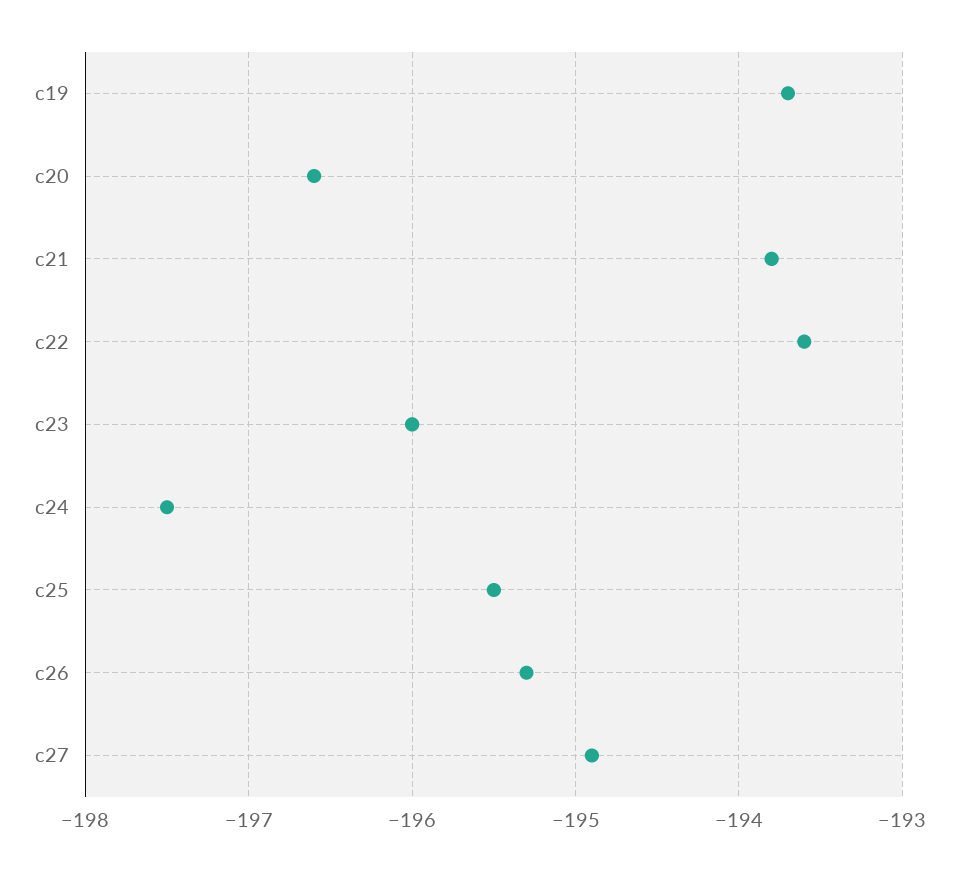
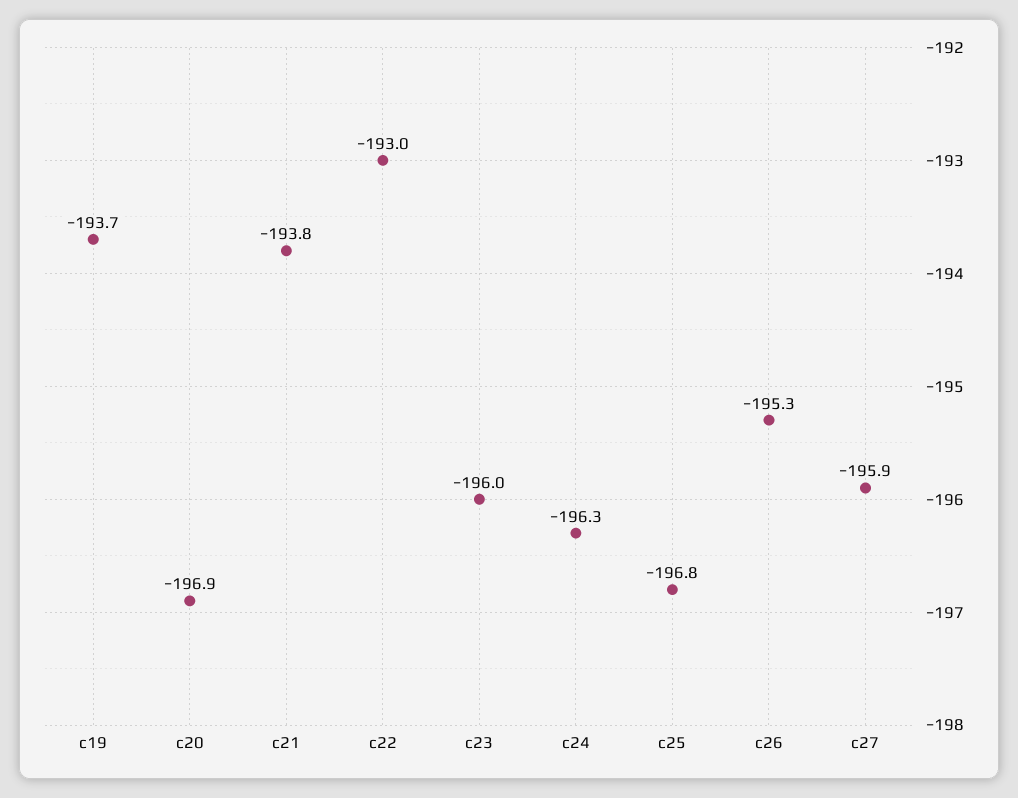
c20: -196.6 -> -196.9
c22: -193.6 -> -193
c24: -197.5 -> -196.3
c25: -195.5 -> -196.8
c27: -194.9 -> -195.9

